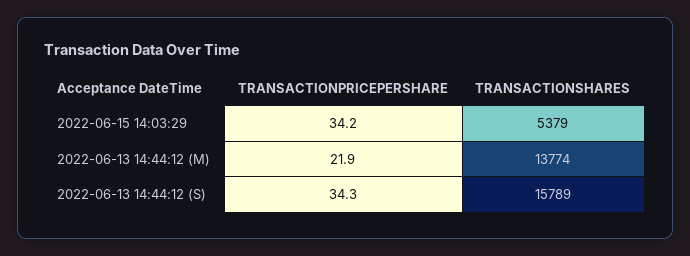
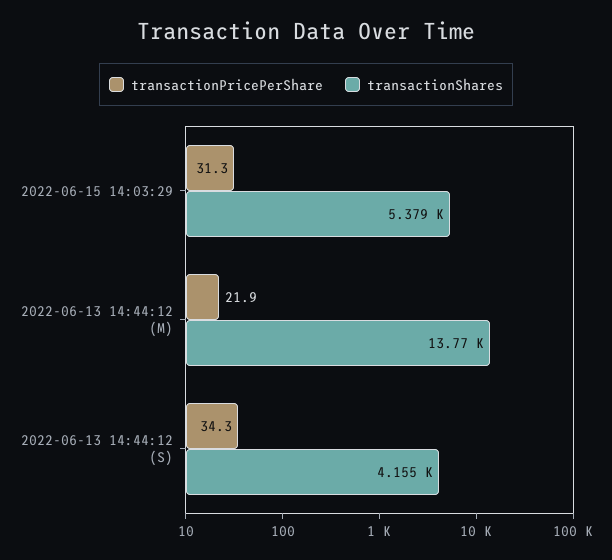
TRANSACTIONPRICEPERSHARE, 2022-06-15 14:03:29: 34.2 -> 31.3
TRANSACTIONSHARES, 2022-06-13 14:44:12 (S): 15789 -> 4155

